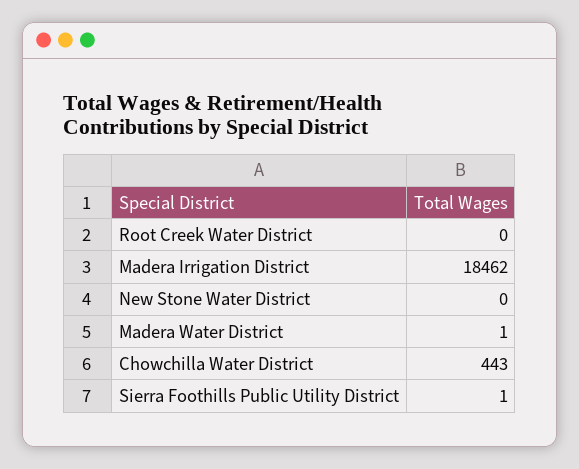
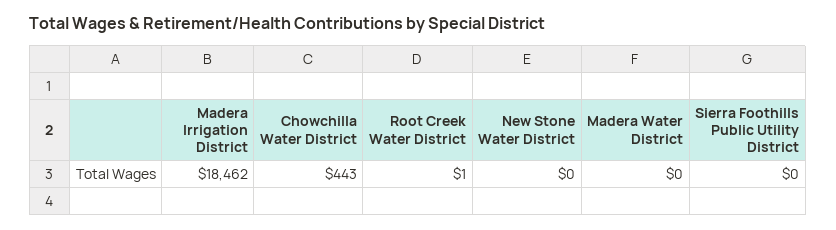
Root Creek Water District: 0 -> 1
Madera Water District: 1 -> 0
Sierra Foothills Public Utility District: 1 -> 0

